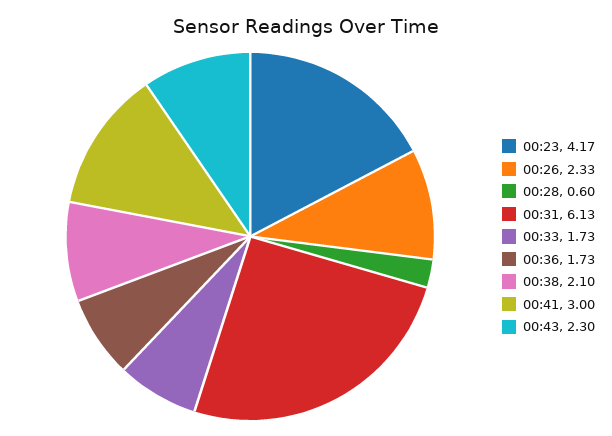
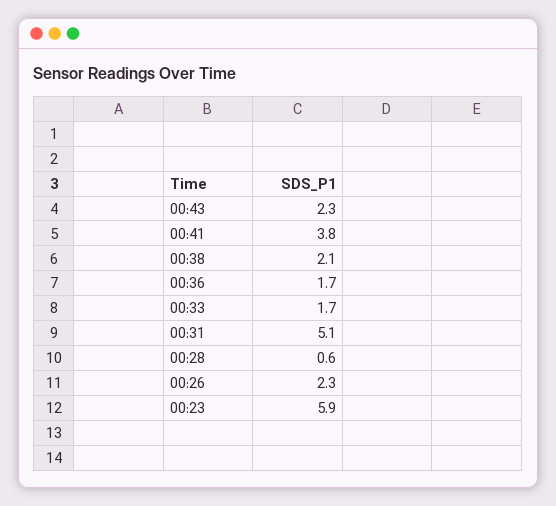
00:23: 4.17 -> 5.9
00:31: 6.13 -> 5.1
00:41: 3 -> 3.8

